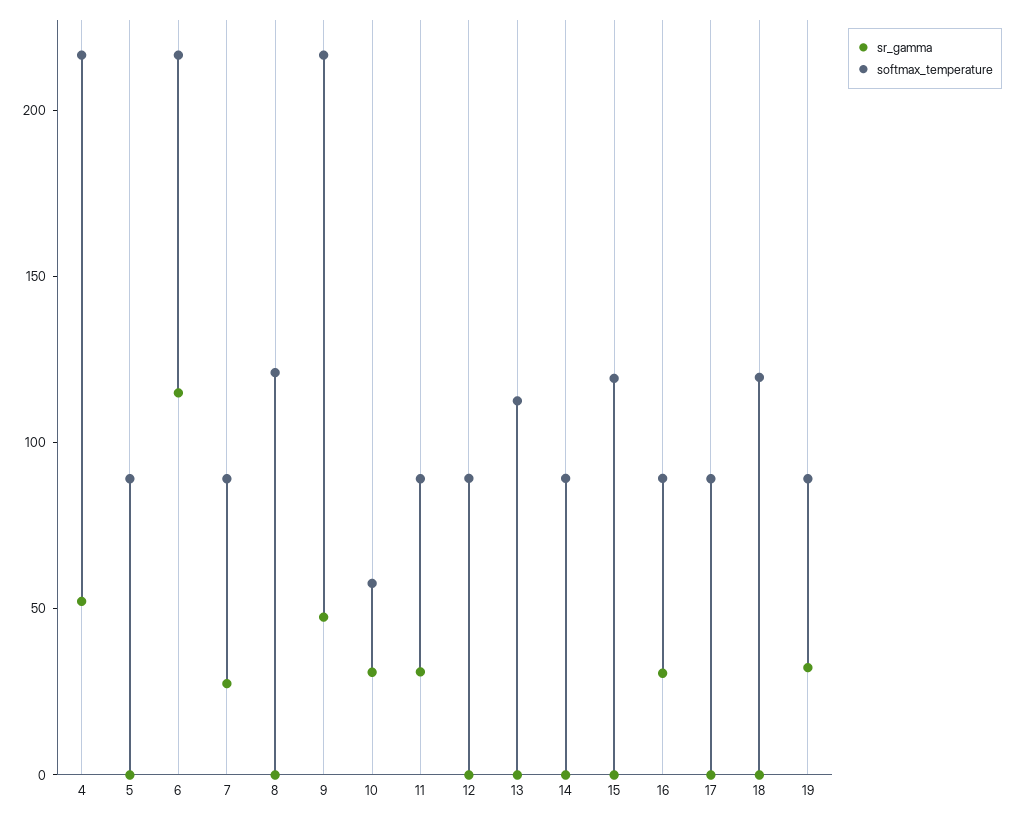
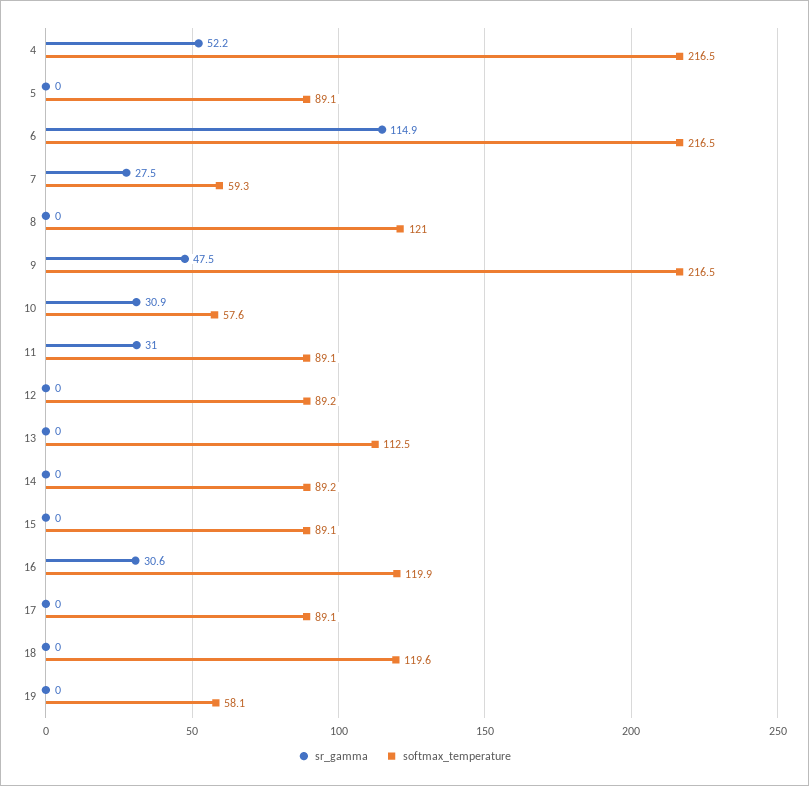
softmax_temperature, 7: 90 -> 59.3
softmax_temperature, 15: 120 -> 89.1
softmax_temperature, 16: 90 -> 119.9
sr_gamma, 19: 30 -> 0
softmax_temperature, 19: 90 -> 58.1

